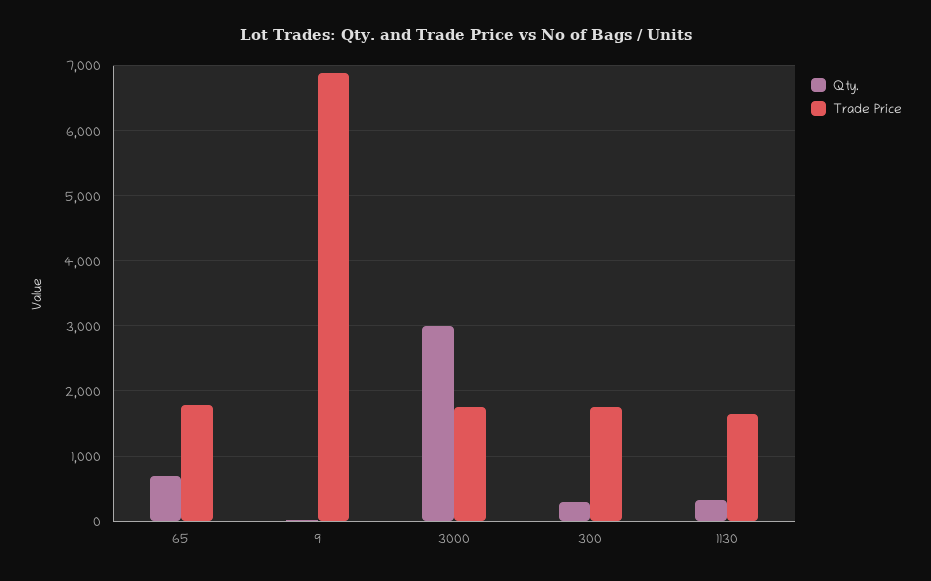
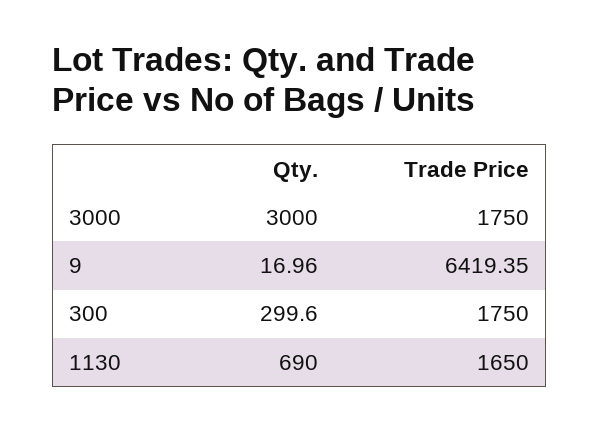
Qty., 65: 700 -> none
Trade Price, 65: 1800 -> none
Trade Price, 9: 6900 -> 6419.35
Qty., 1130: 300 -> 690

